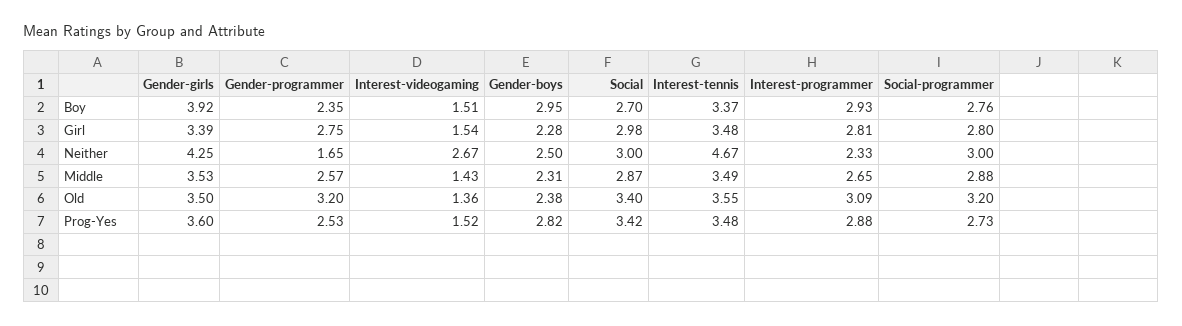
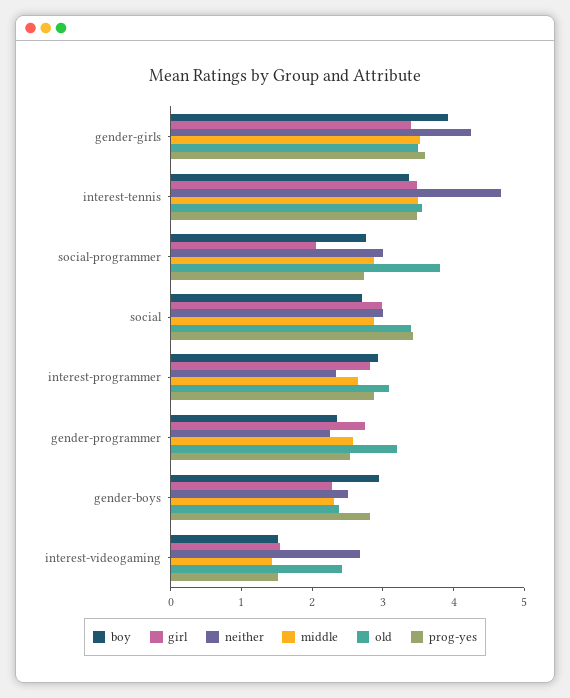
Girl, Social-programmer: 2.8 -> 2
Neither, Gender-programmer: 1.65 -> 2.2
Old, Interest-videogaming: 1.36 -> 2.4
Old, Social-programmer: 3.2 -> 3.8

